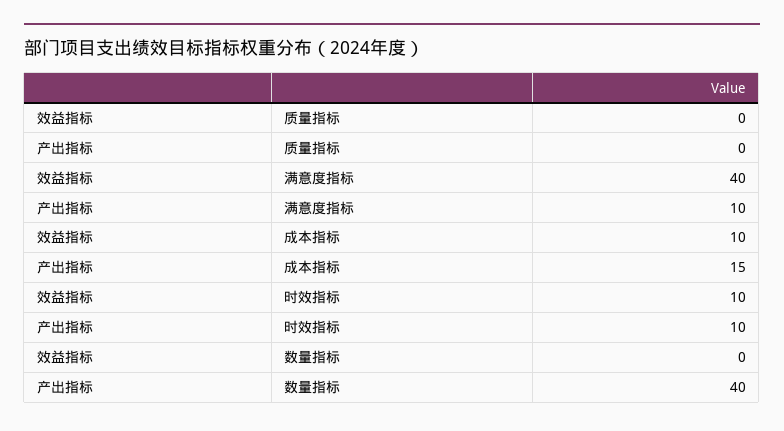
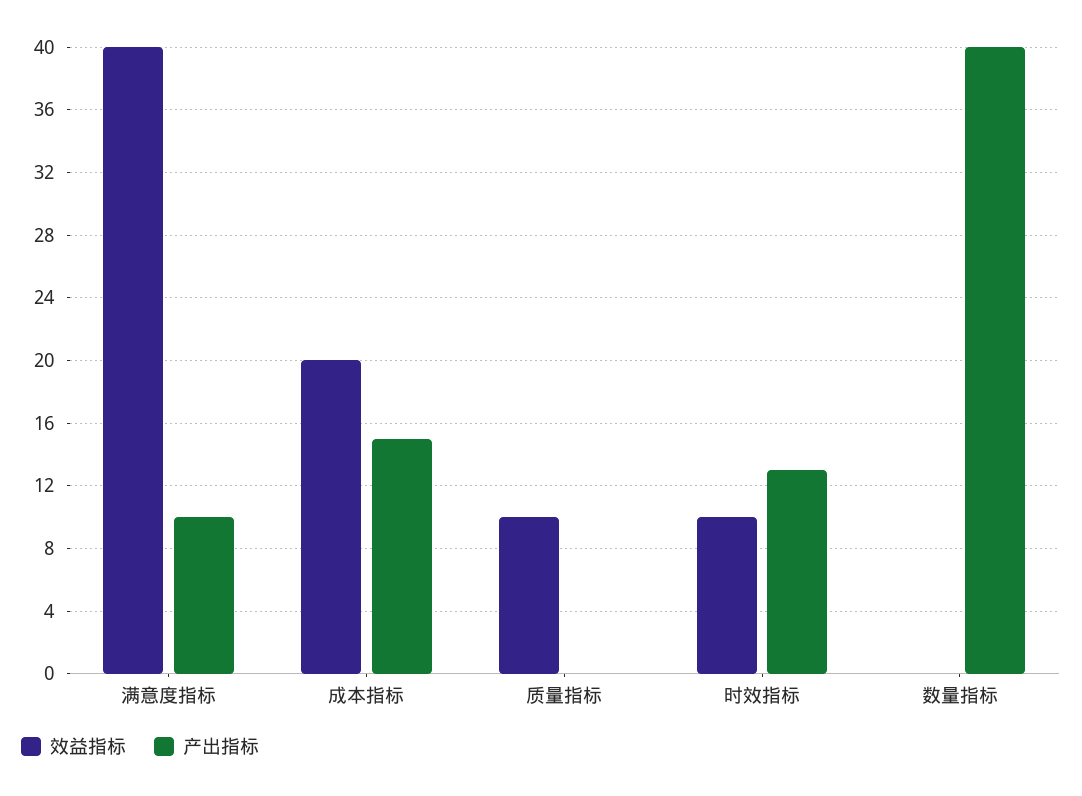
效益指标, 质量指标: 0 -> 10
效益指标, 成本指标: 10 -> 20
产出指标, 时效指标: 10 -> 13

